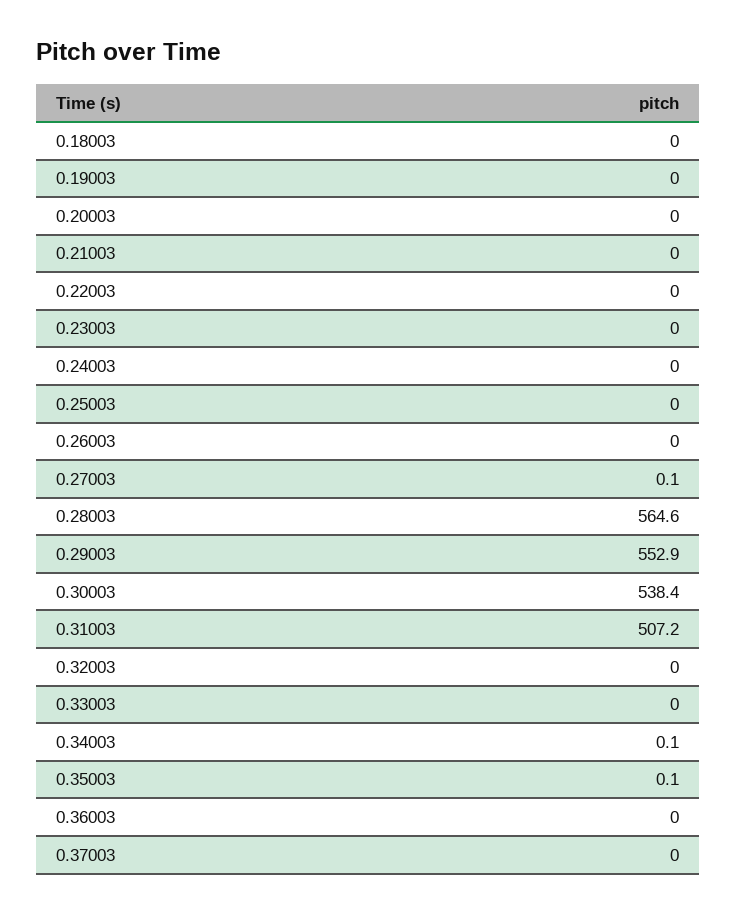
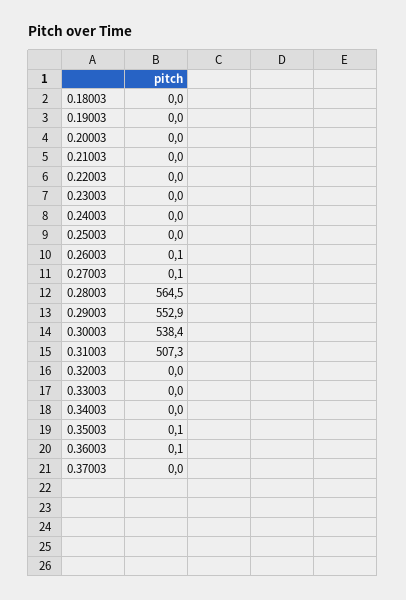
0.26003: 0 -> 0.1
0.28003: 564.6 -> 564.5
0.31003: 507.2 -> 507.3
0.34003: 0.1 -> 0
0.36003: 0 -> 0.1

